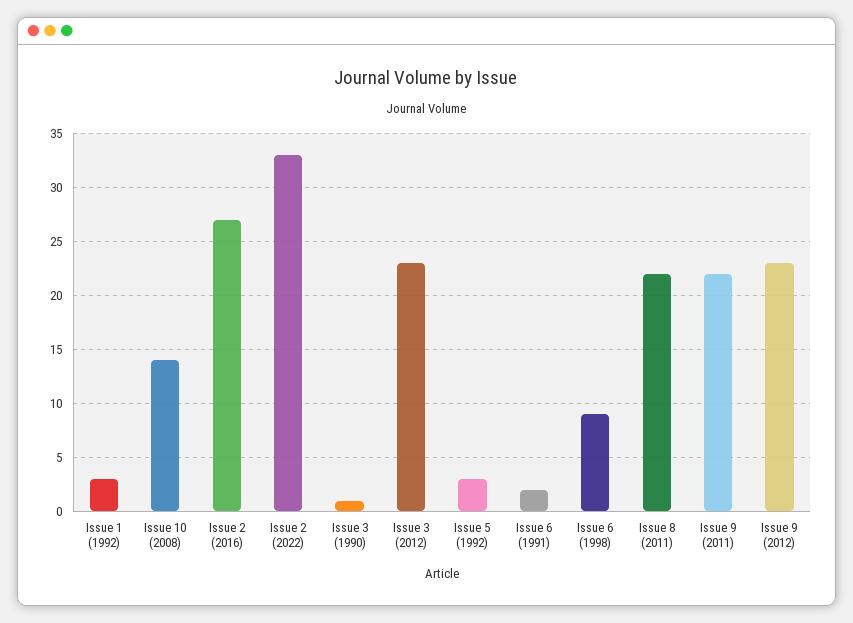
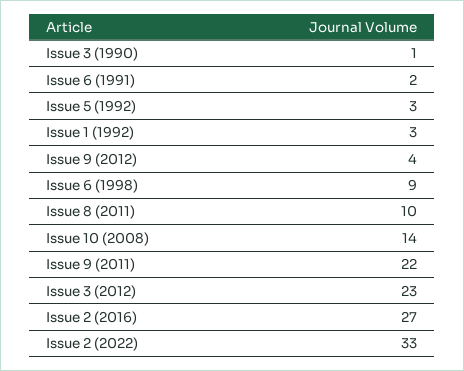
Issue 8 (2011): 22 -> 10
Issue 9 (2012): 23 -> 4

